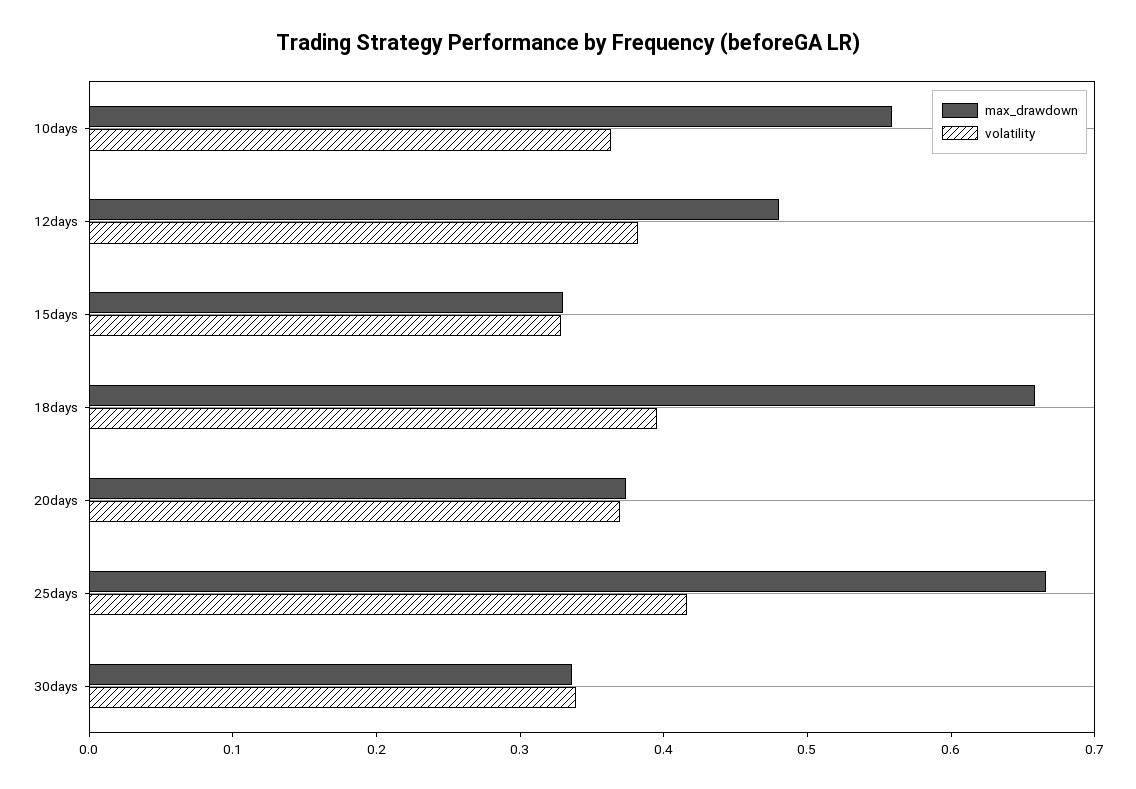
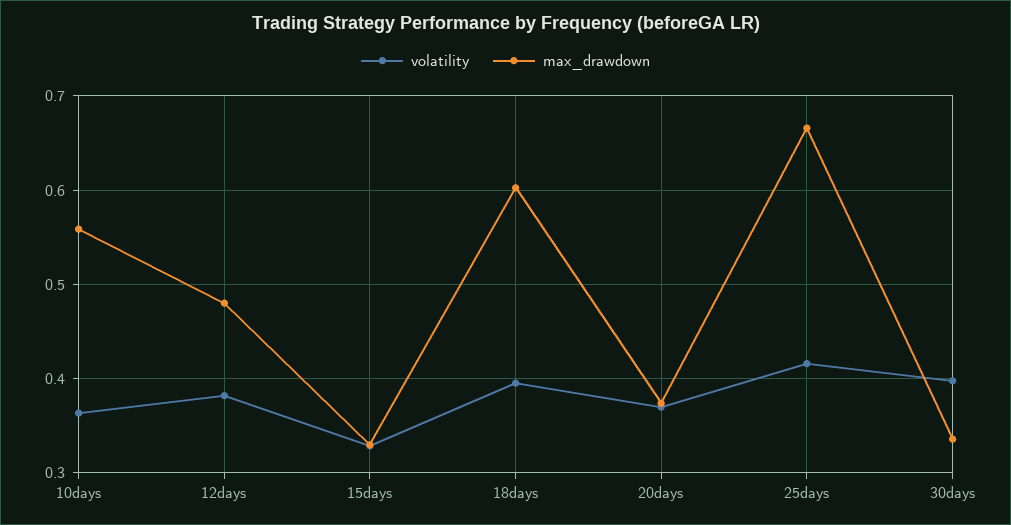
max_drawdown, 18days: 0.66 -> 0.6
volatility, 30days: 0.34 -> 0.4

